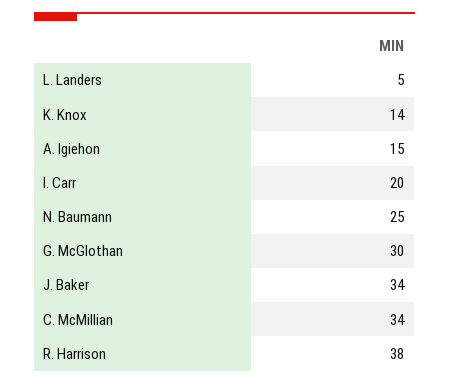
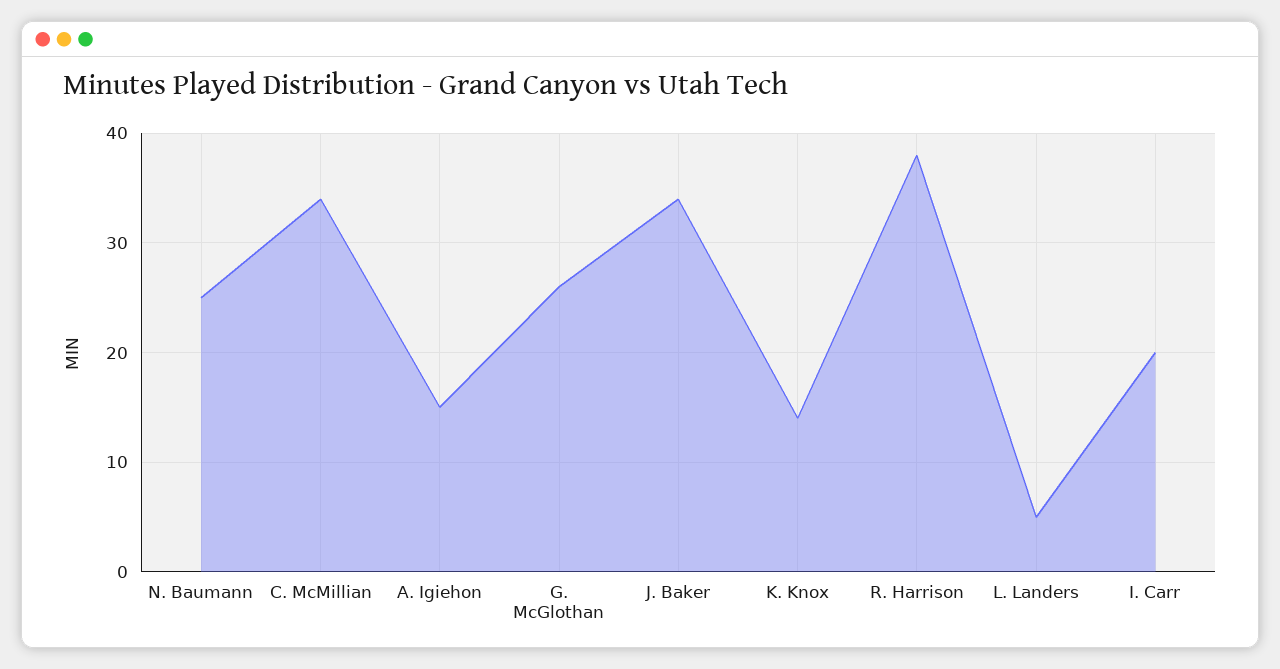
G. McGlothan: 30 -> 26

